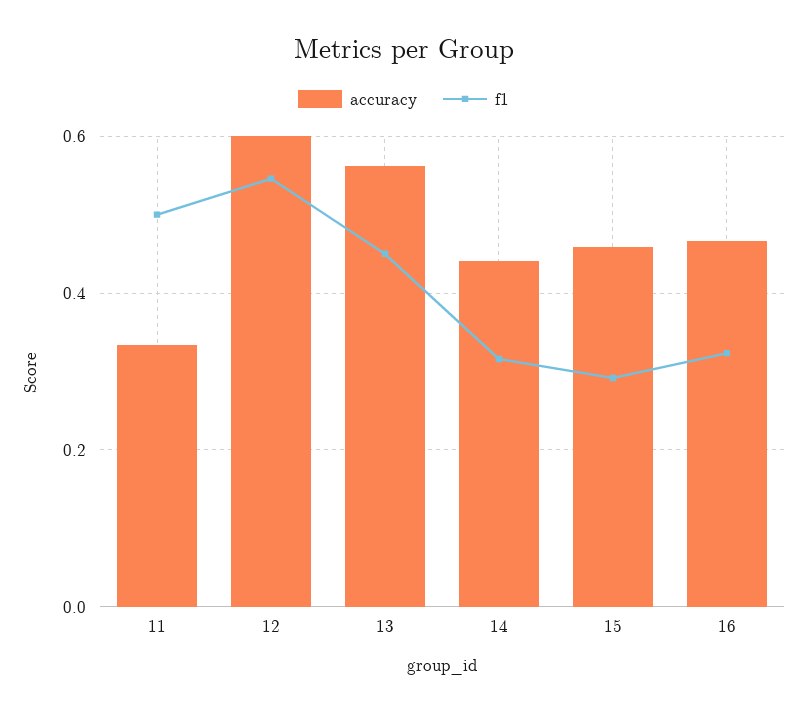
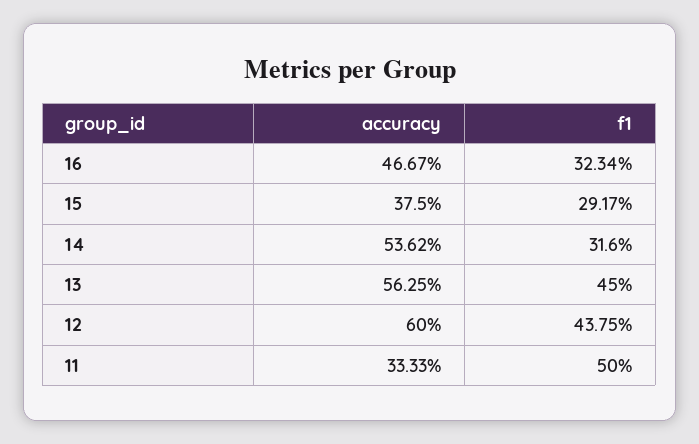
f1, 12: 0.54 -> 0.4375
accuracy, 14: 0.44 -> 0.5362
accuracy, 15: 0.46 -> 0.375

